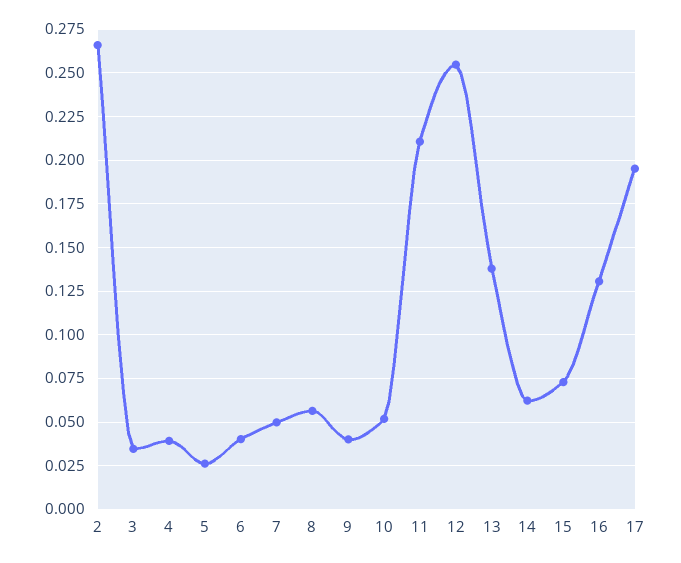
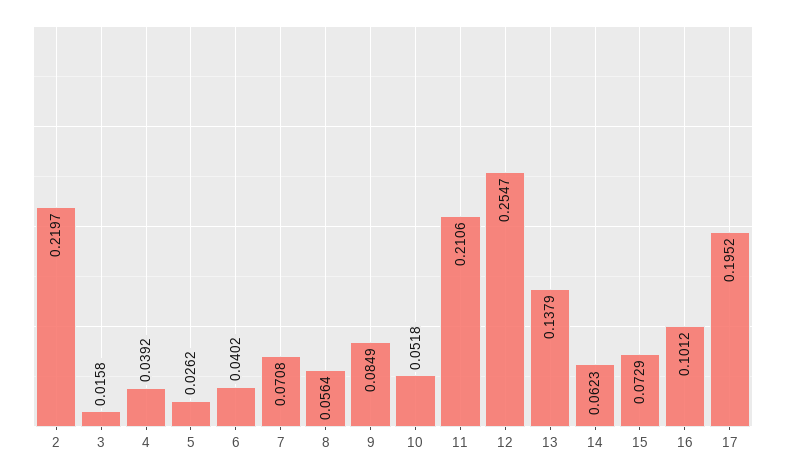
2: 0.265 -> 0.2197
3: 0.035 -> 0.0158
7: 0.05 -> 0.0708
9: 0.04 -> 0.0849
16: 0.13 -> 0.1012

